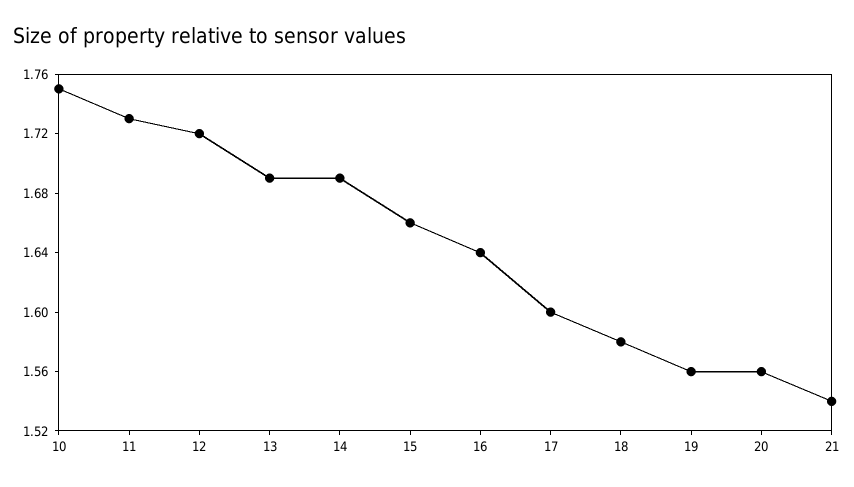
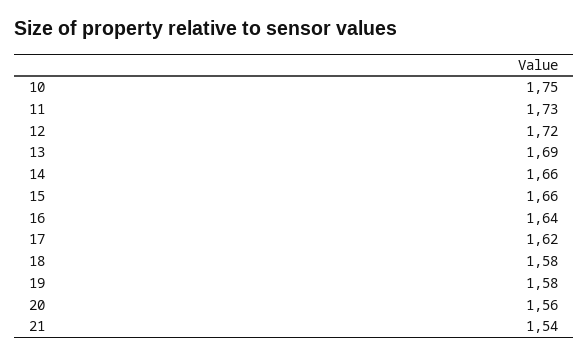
14: 1.69 -> 1.66
17: 1.6 -> 1.62
19: 1.56 -> 1.58

